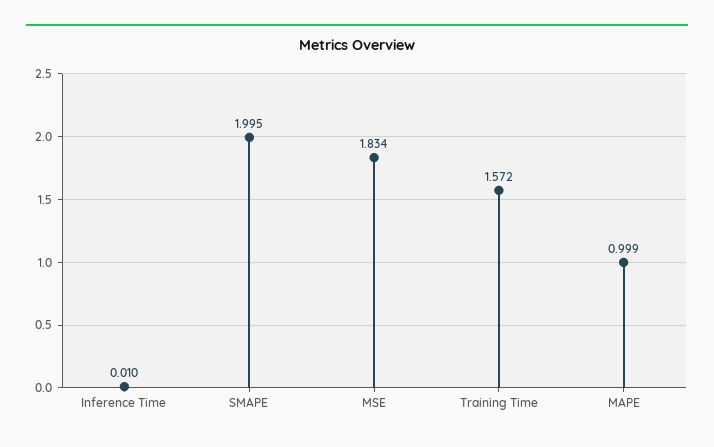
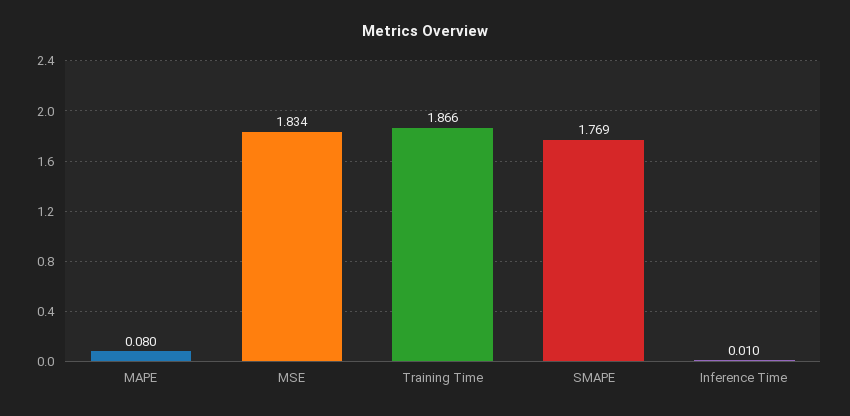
SMAPE: 1.995 -> 1.769
Training Time: 1.572 -> 1.866
MAPE: 0.999 -> 0.08

